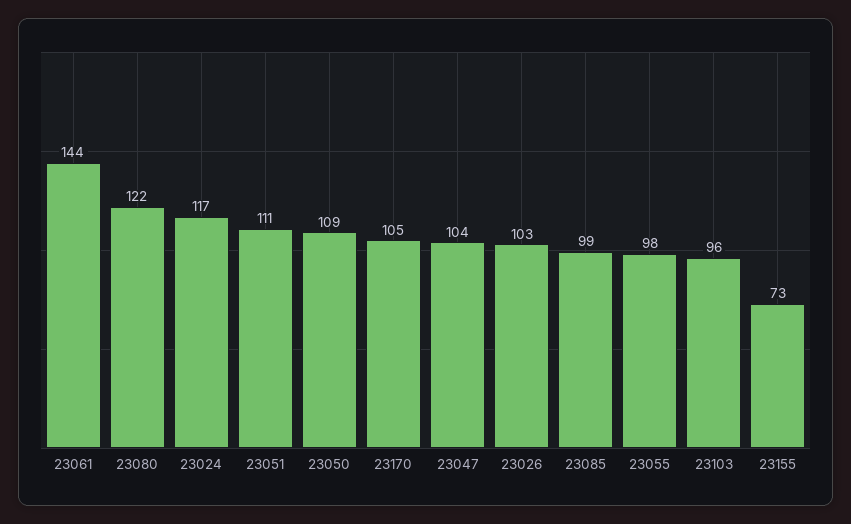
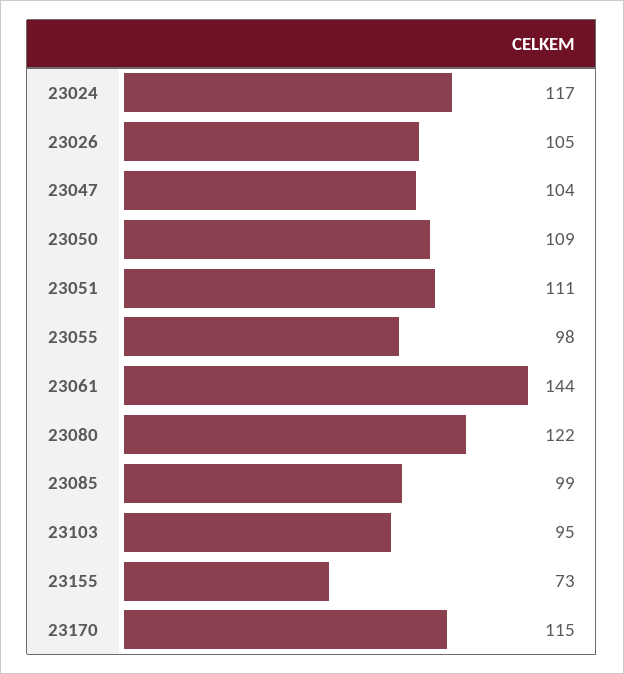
23170: 105 -> 115
23026: 103 -> 105
23103: 96 -> 95

